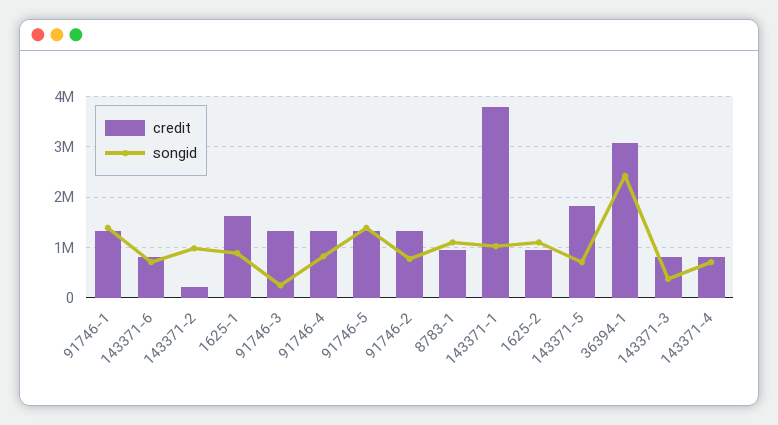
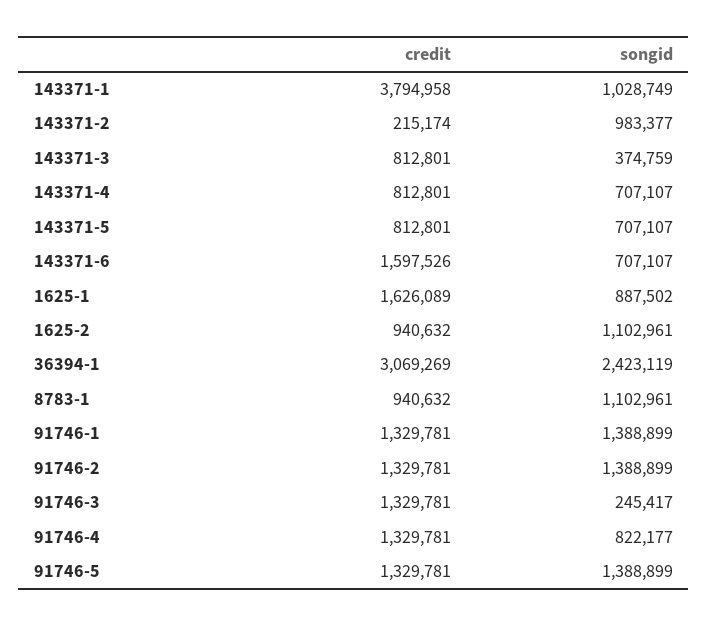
credit, 143371-6: 800000 -> 1597526
songid, 91746-2: 800000 -> 1388899
credit, 143371-5: 1800000 -> 812801

